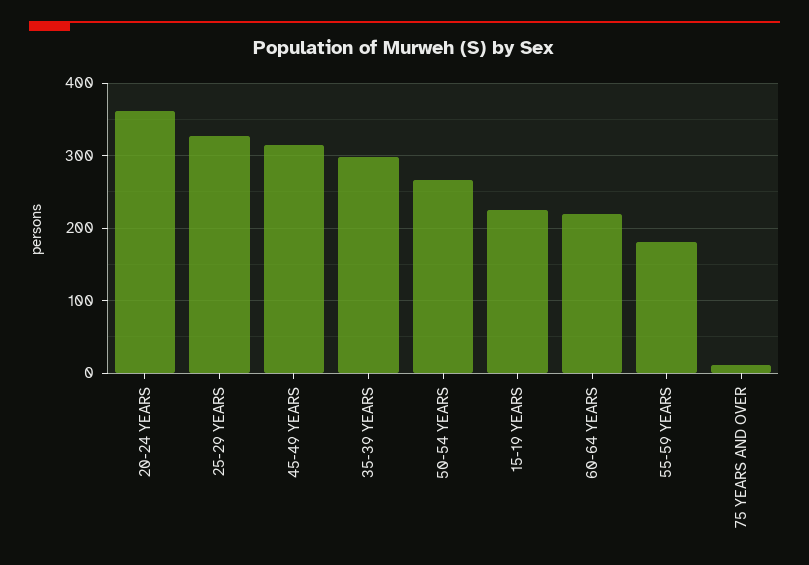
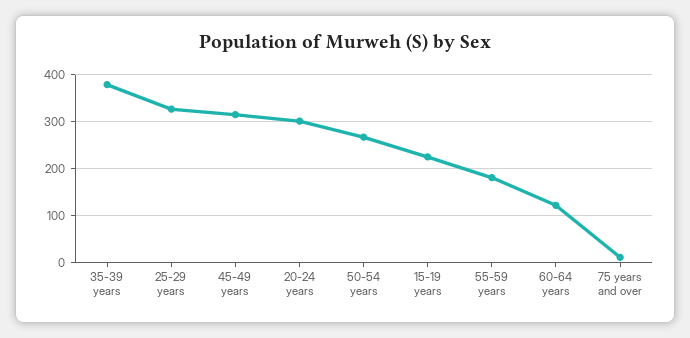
20-24 YEARS: 360 -> 300
35-39 YEARS: 300 -> 380
60-64 YEARS: 220 -> 120

